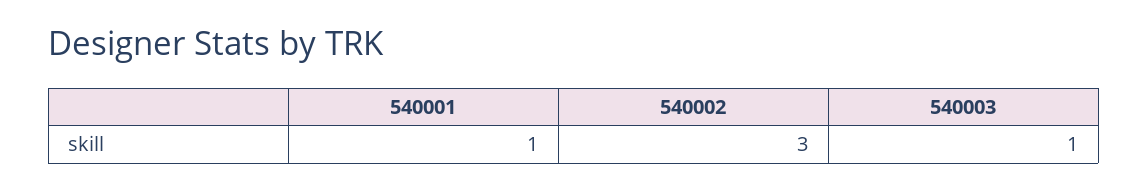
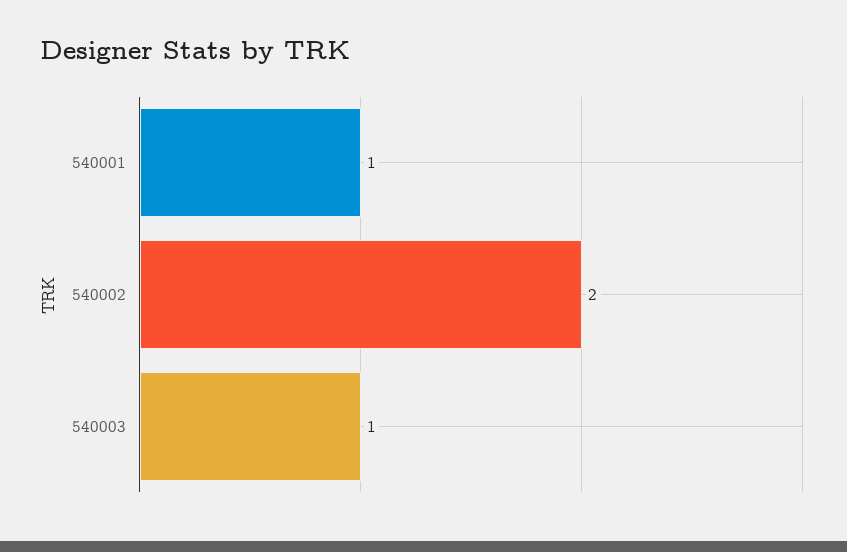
540002: 3 -> 2

